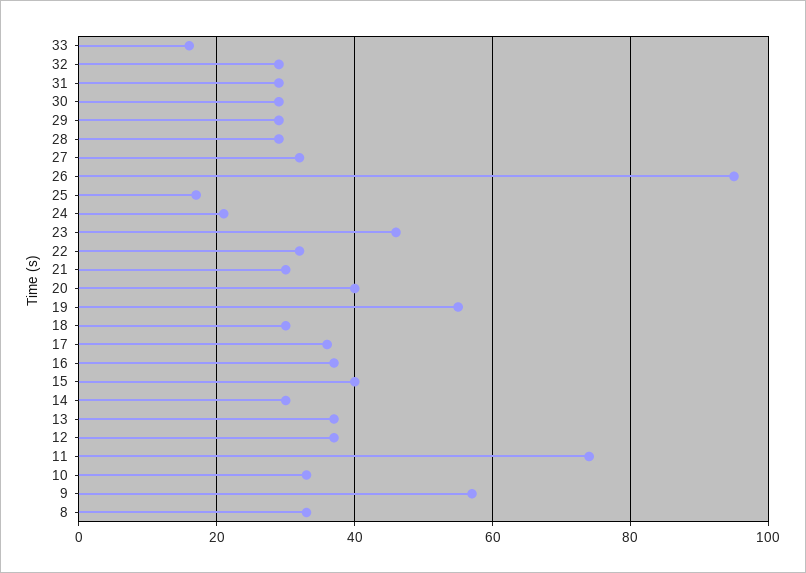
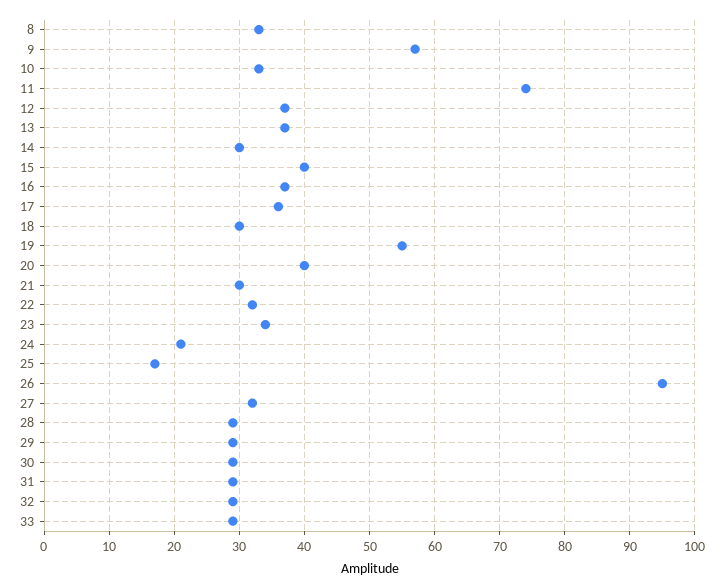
33: 15 -> 29
23: 45 -> 34

